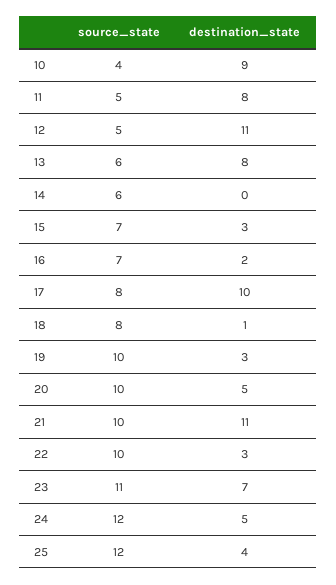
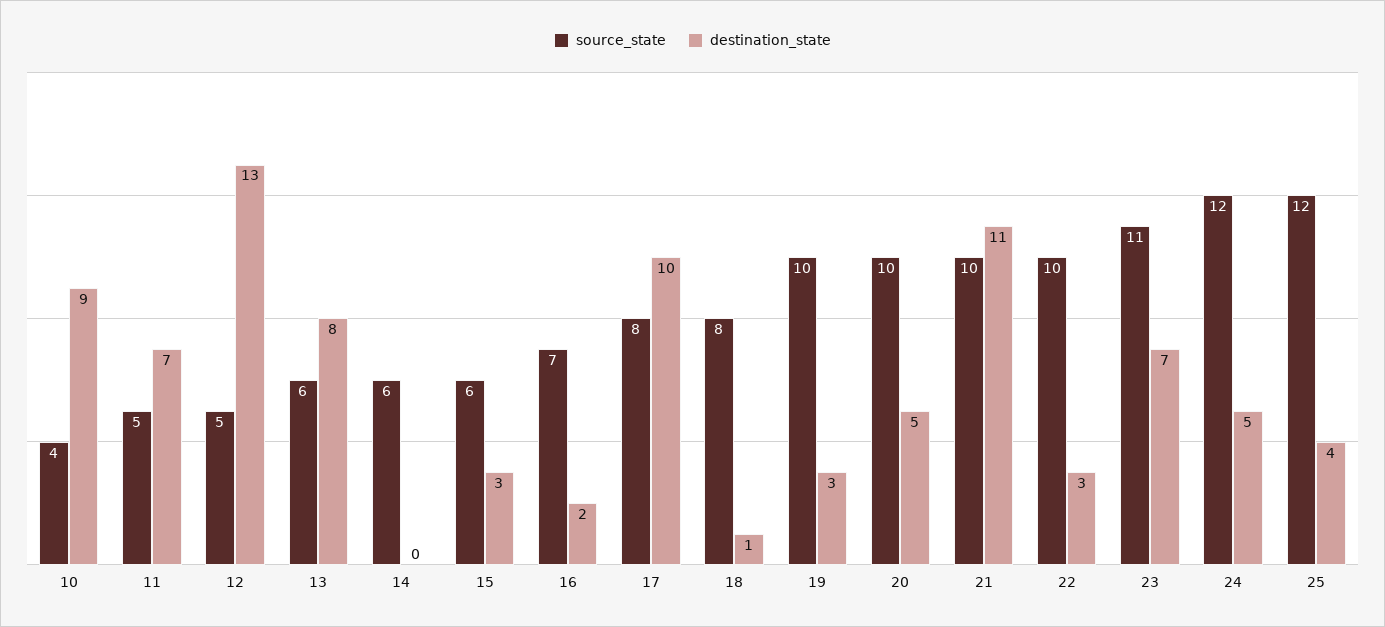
destination_state, 11: 8 -> 7
destination_state, 12: 11 -> 13
source_state, 15: 7 -> 6

